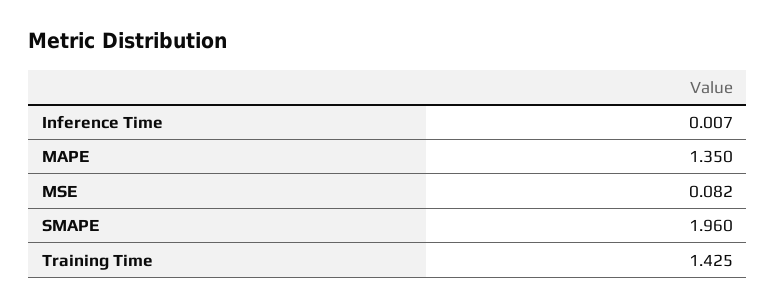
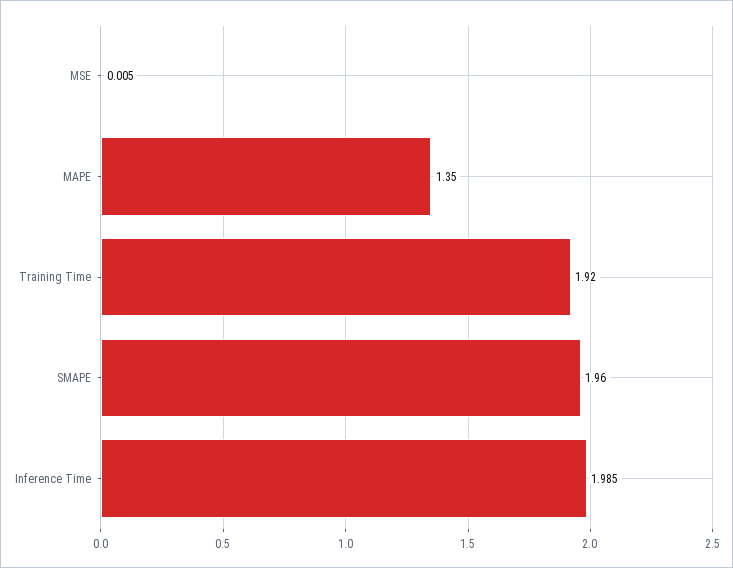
Inference Time: 0.007 -> 1.985
MSE: 0.082 -> 0.005
Training Time: 1.425 -> 1.92

